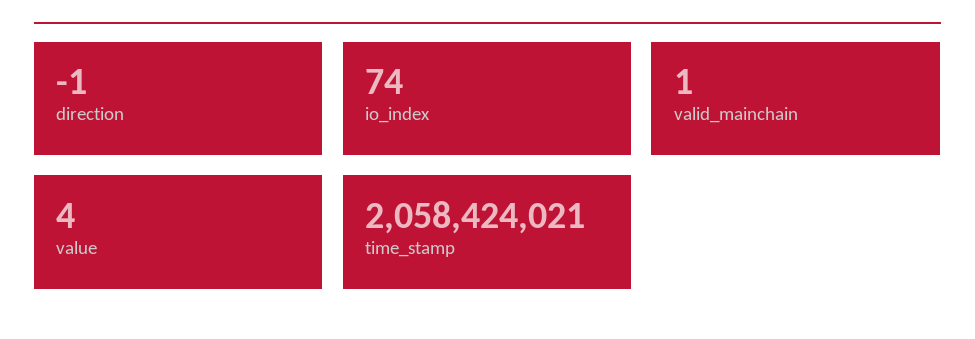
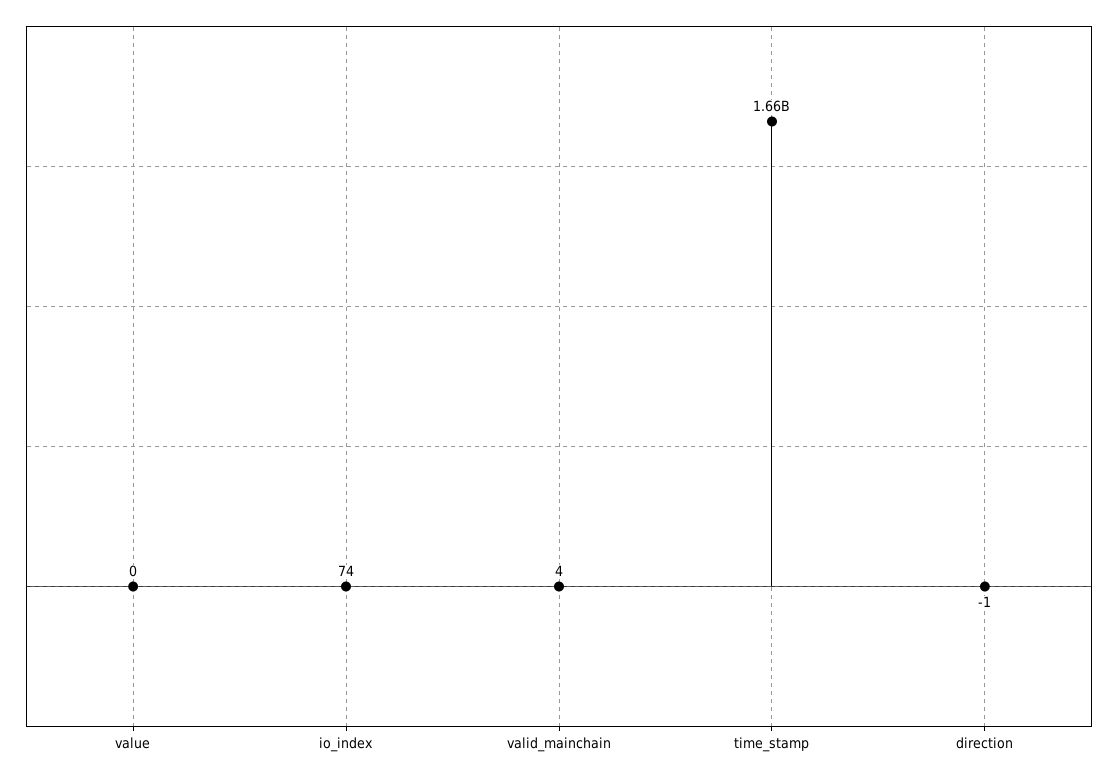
valid_mainchain: 1 -> 4
value: 4 -> 0
time_stamp: 2058424021 -> 1660000000

